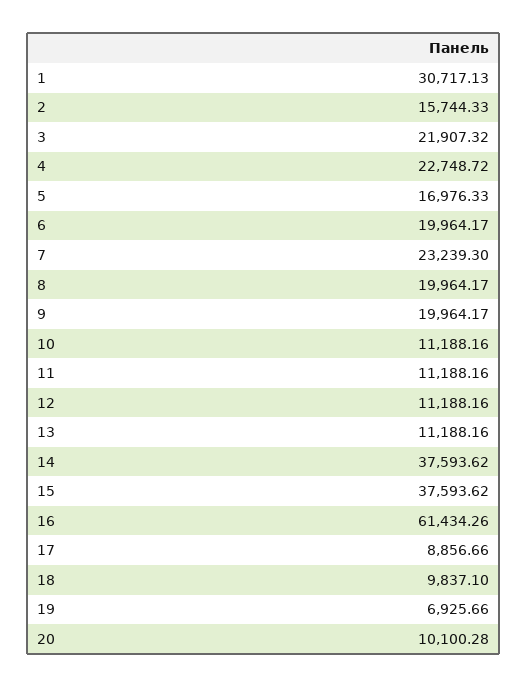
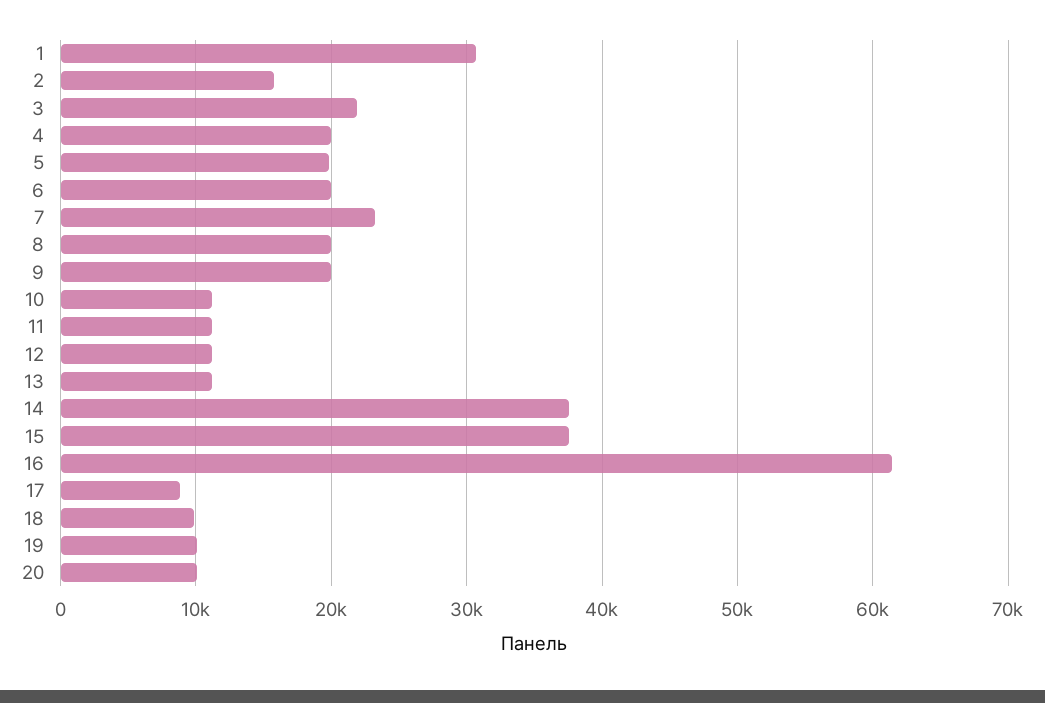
4: 22748.72 -> 20000
5: 16976.33 -> 20000
19: 6925.66 -> 10000

